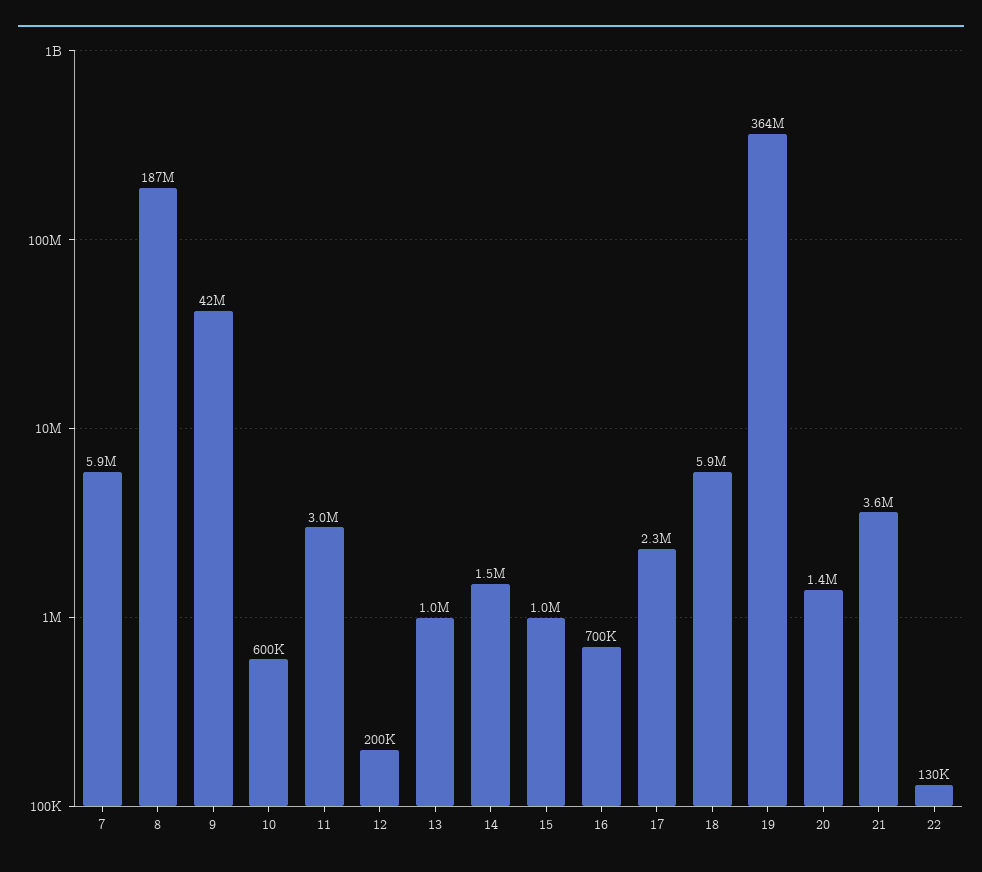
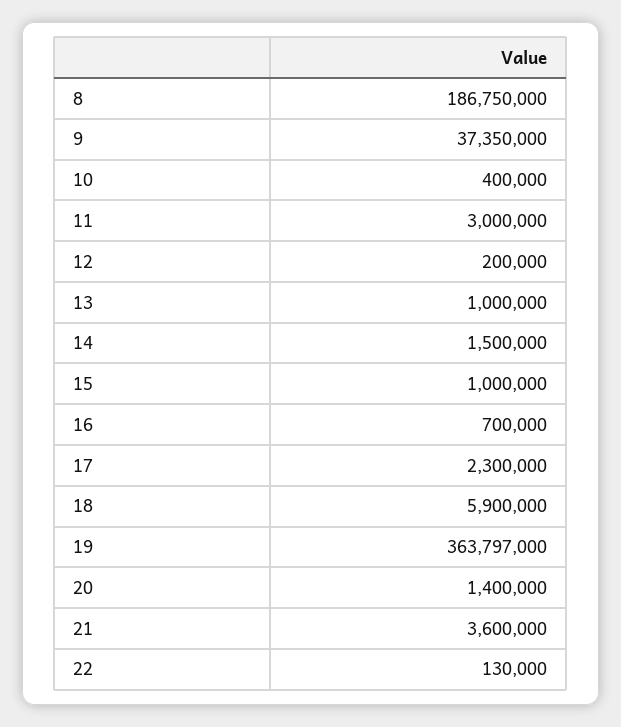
7: 5900000 -> none
9: 42000000 -> 37350000
10: 600000 -> 400000

